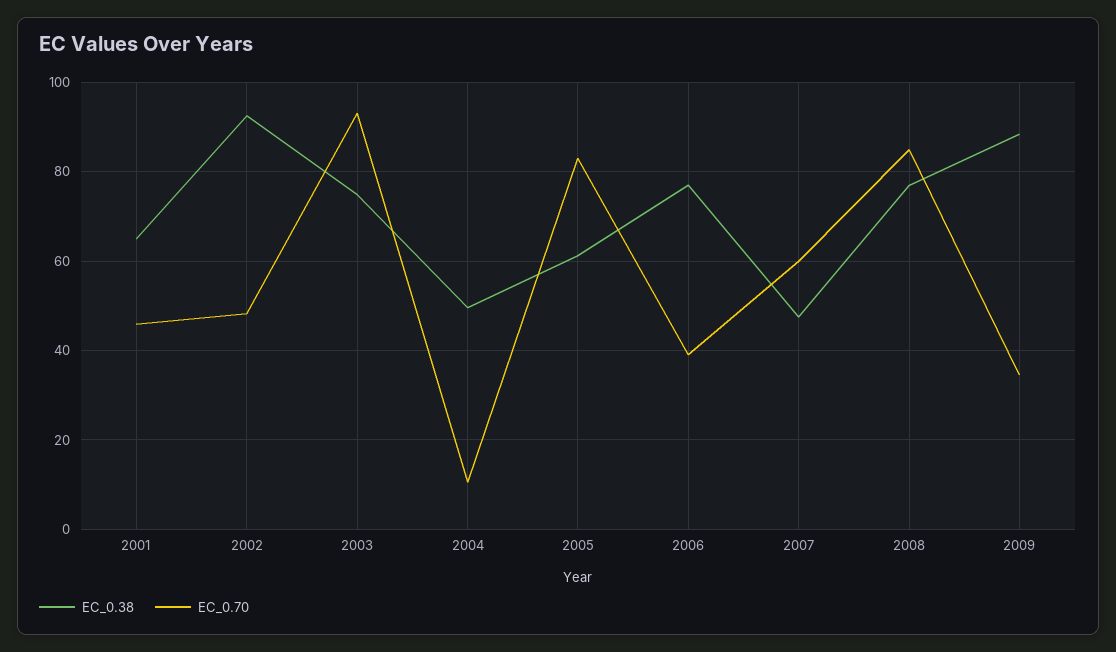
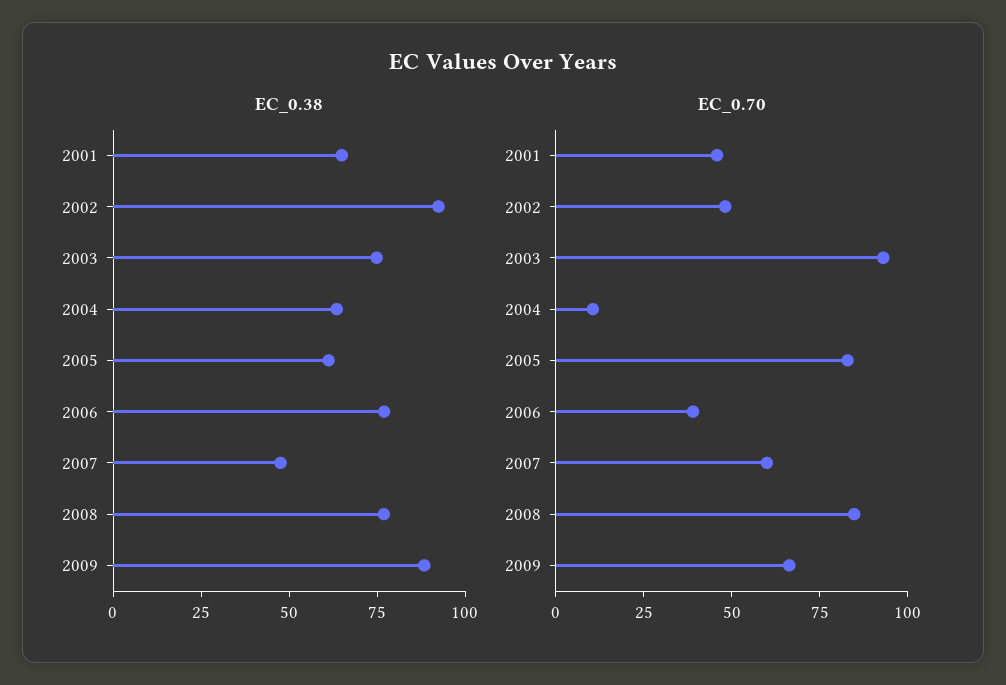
EC_0.38, 2004: 50 -> 65
EC_0.70, 2009: 34 -> 65

